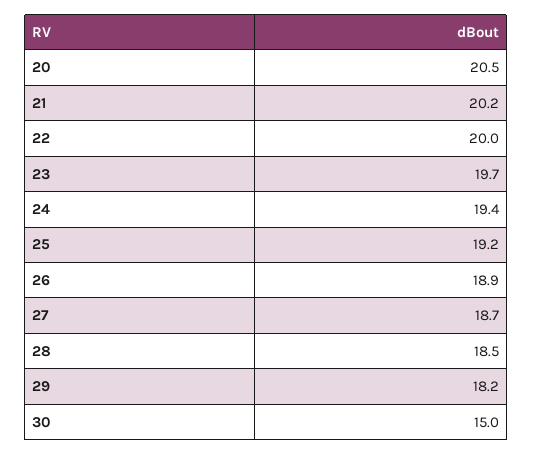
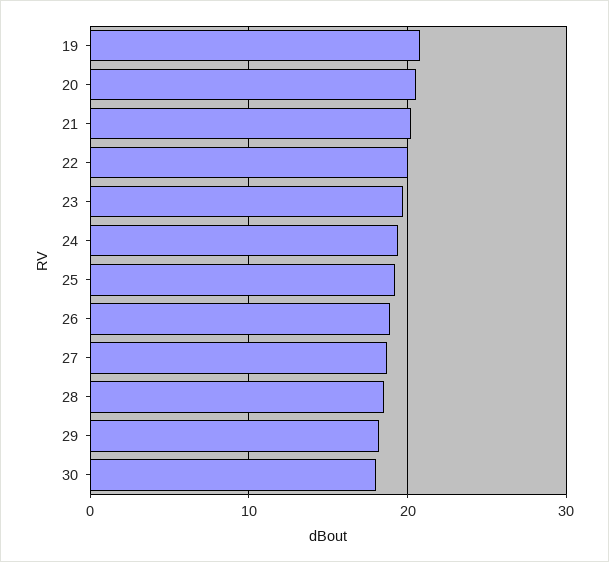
30: 15 -> 18
19: none -> 21

